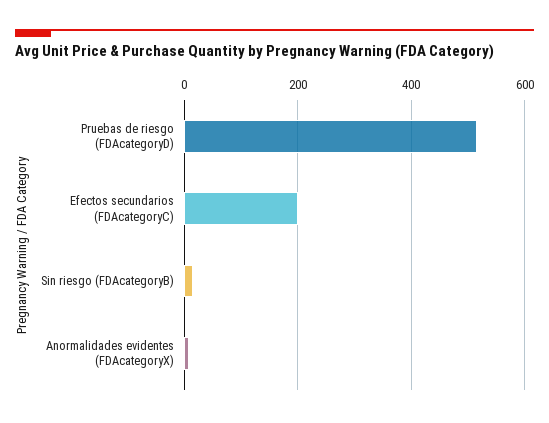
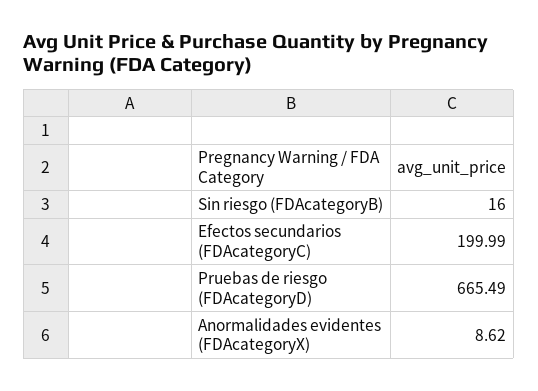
Pruebas de riesgo (FDAcategoryD): 520 -> 665.49

